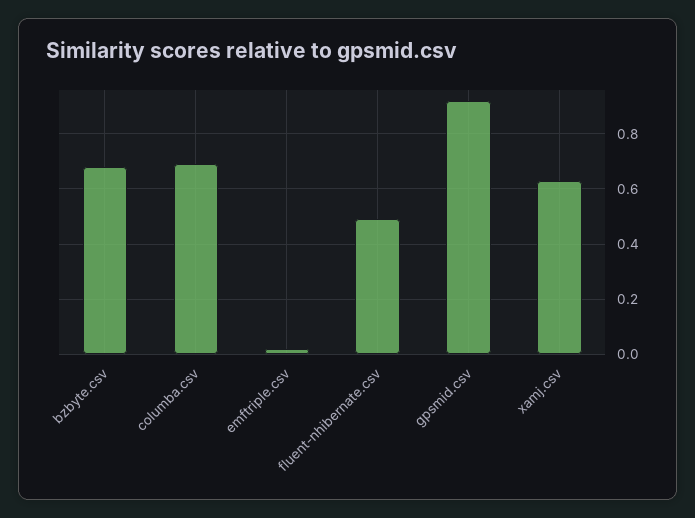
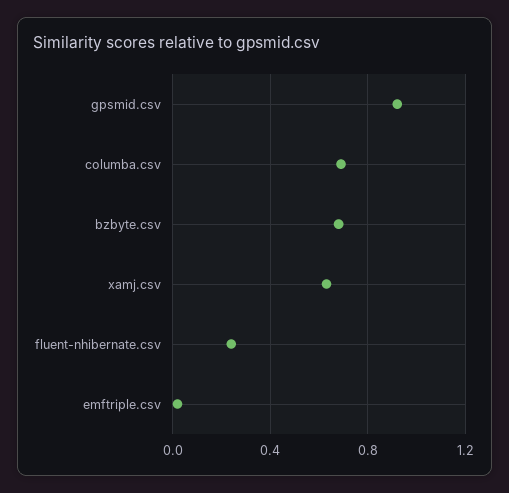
fluent-nhibernate.csv: 0.5 -> 0.25

